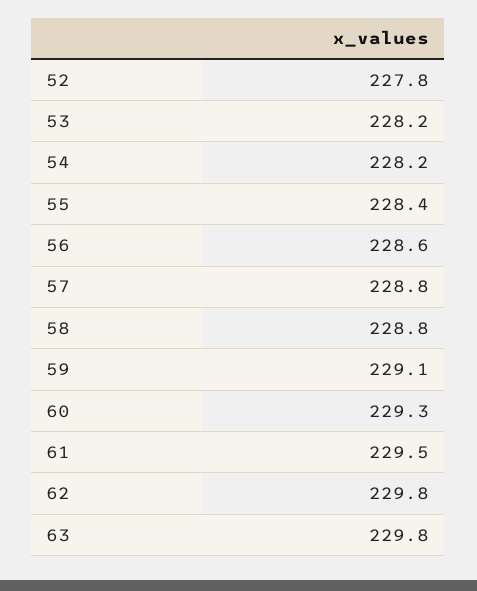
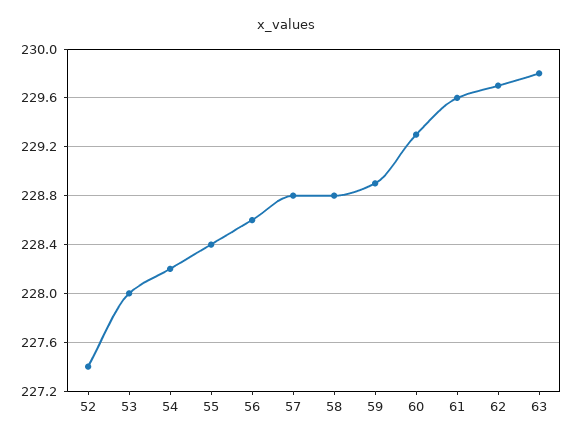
52: 227.8 -> 227.4
53: 228.2 -> 228
59: 229.1 -> 228.9
61: 229.5 -> 229.6
62: 229.8 -> 229.7

